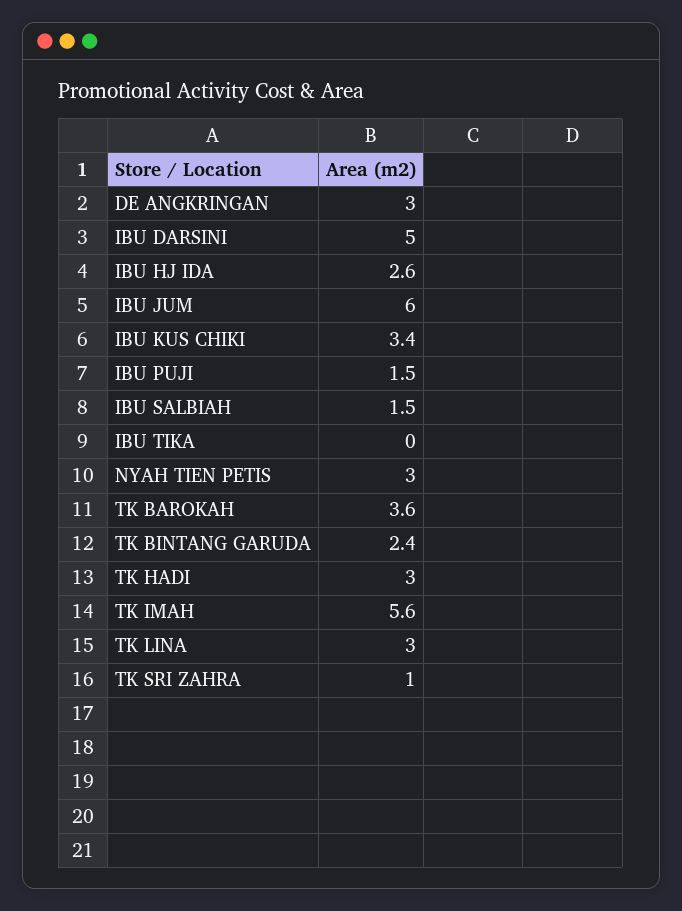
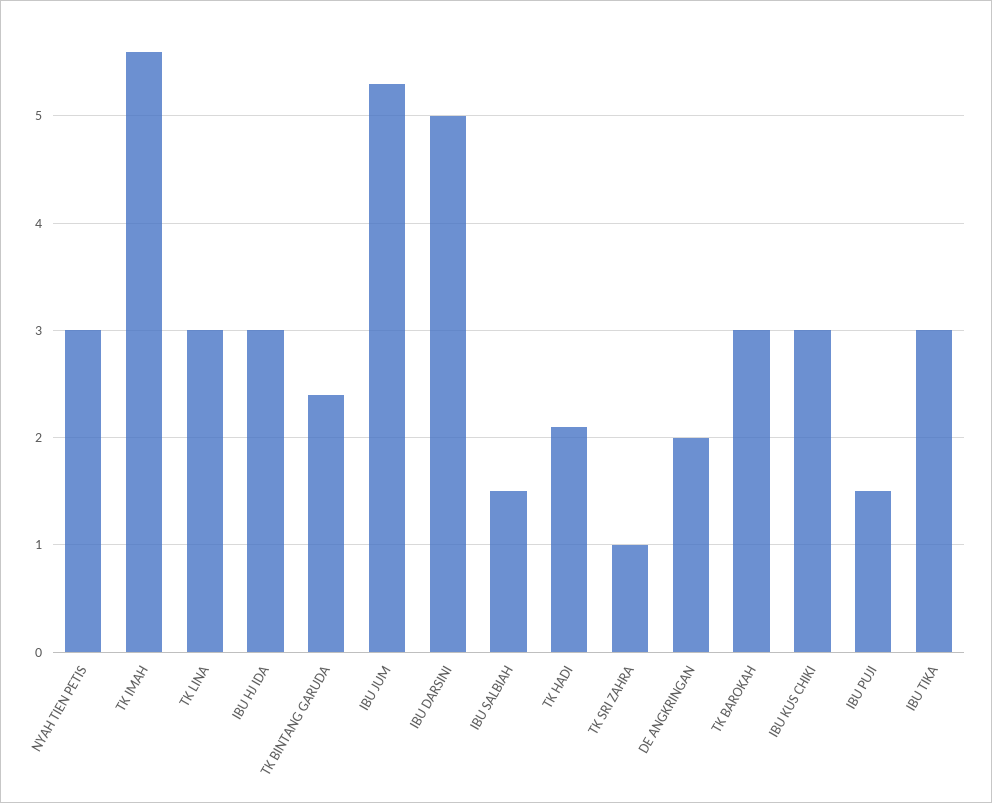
DE ANGKRINGAN: 3 -> 2
IBU HJ IDA: 2.6 -> 3
IBU JUM: 6 -> 5.3
IBU KUS CHIKI: 3.4 -> 3
IBU TIKA: 0 -> 3
TK BAROKAH: 3.6 -> 3
TK HADI: 3 -> 2.1

